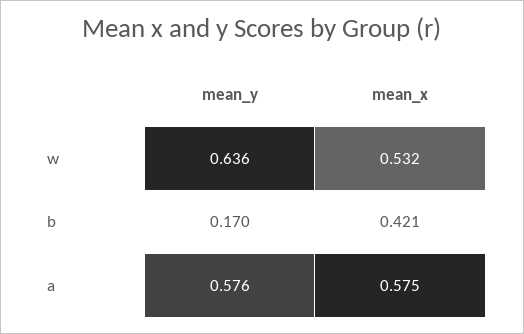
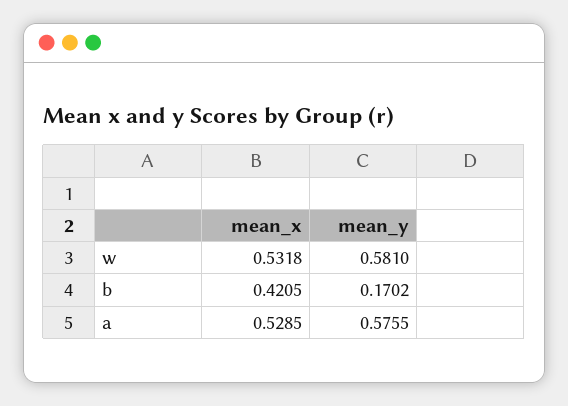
mean_y, w: 0.636 -> 0.581
mean_x, a: 0.575 -> 0.5285

